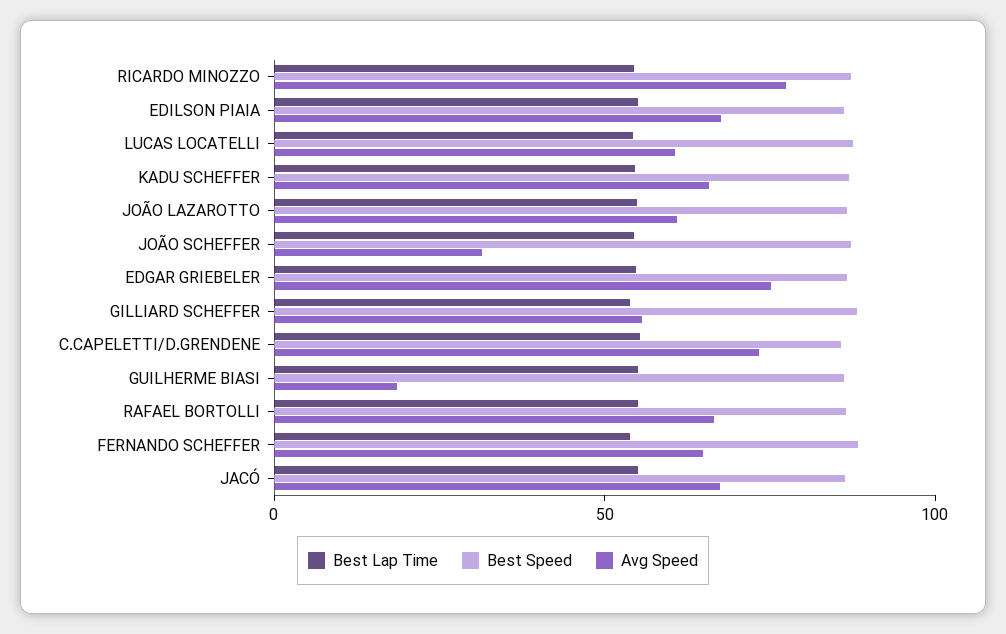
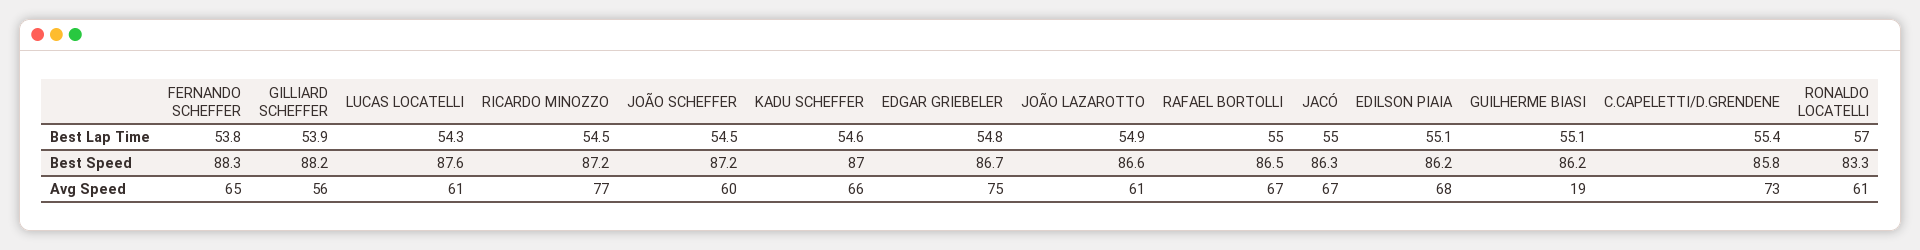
Avg Speed, JOÃO SCHEFFER: 30 -> 60
Best Lap Time, RONALDO LOCATELLI: none -> 57
Best Speed, RONALDO LOCATELLI: none -> 83.3
Avg Speed, RONALDO LOCATELLI: none -> 61

